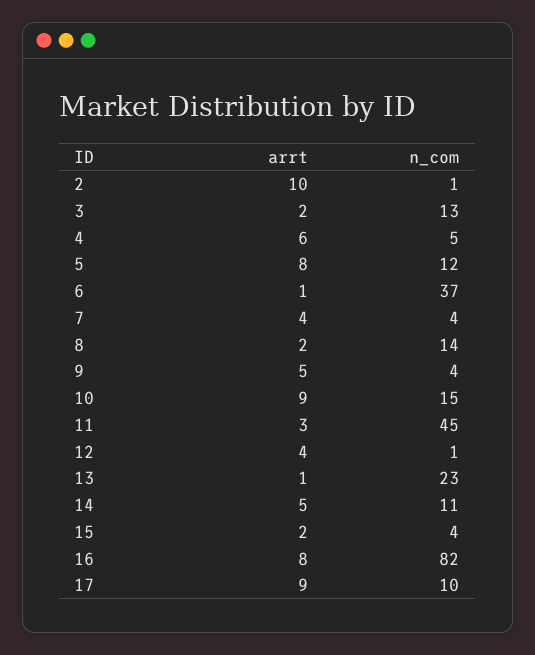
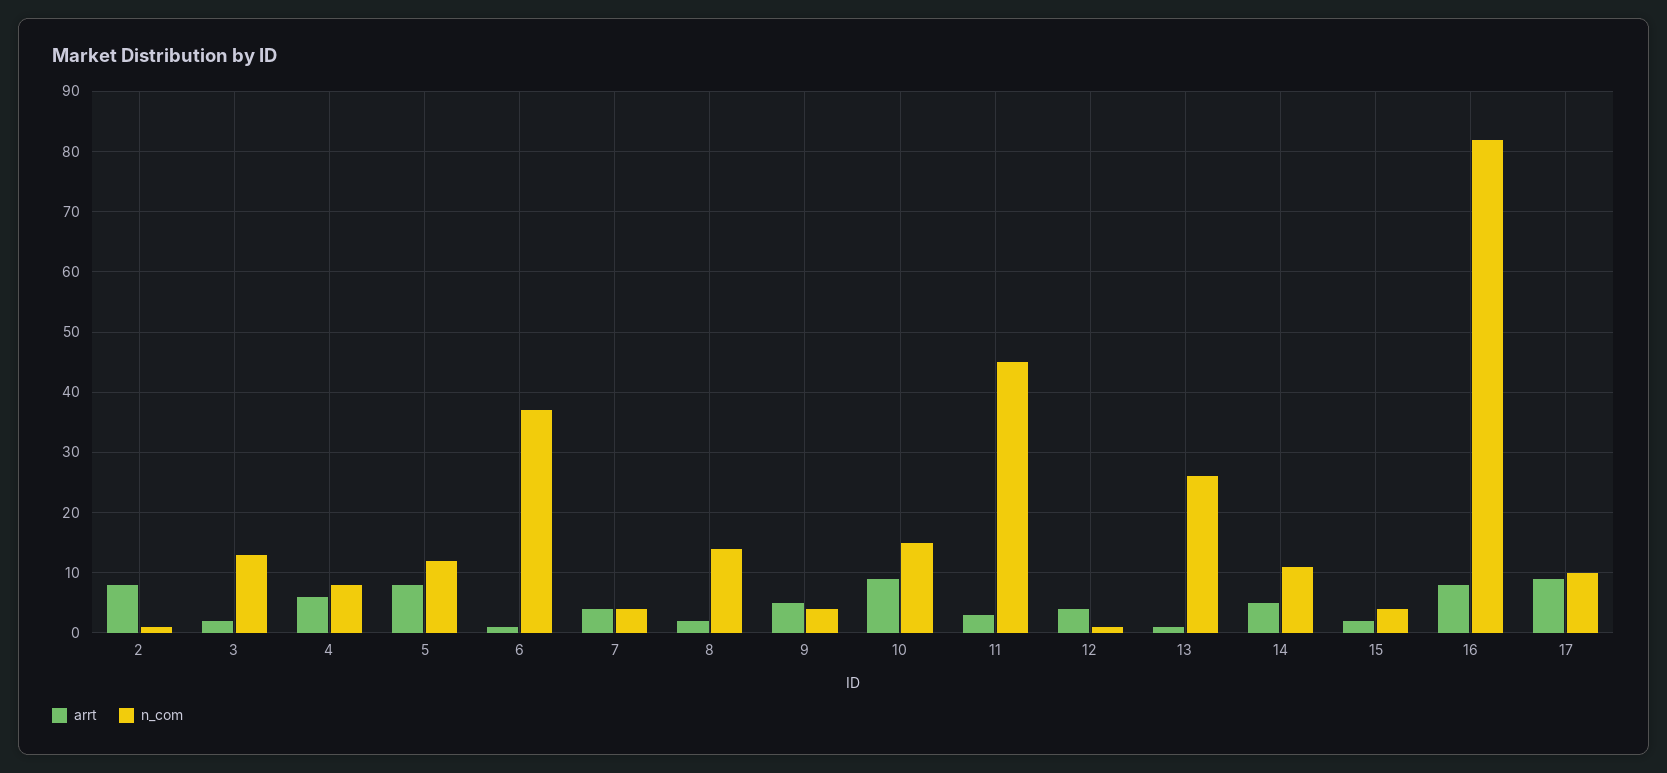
arrt, 2: 10 -> 8
n_com, 4: 5 -> 8
n_com, 13: 23 -> 26

